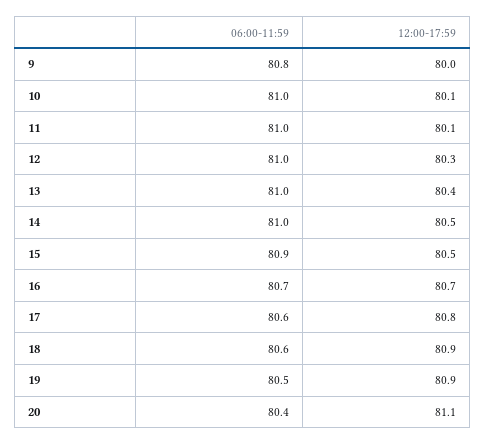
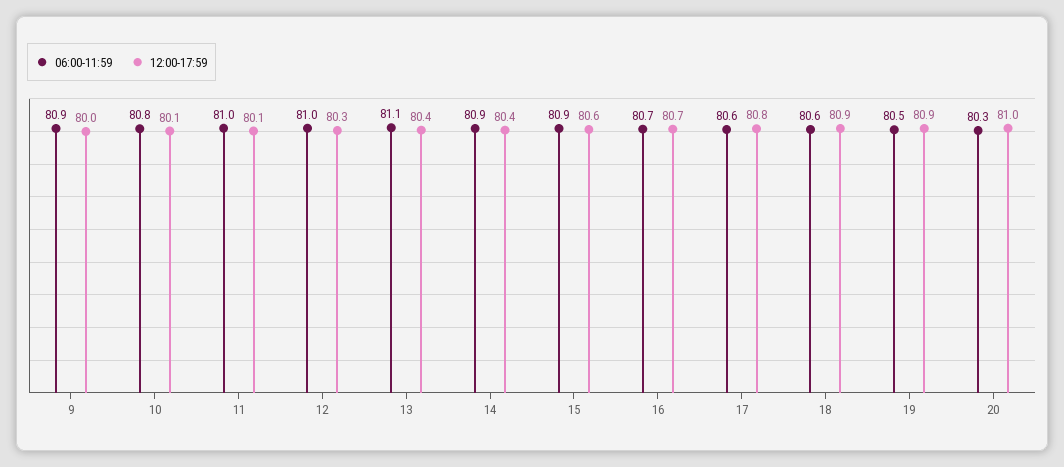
06:00-11:59, 9: 80.8 -> 80.9
06:00-11:59, 10: 81 -> 80.8
06:00-11:59, 13: 81 -> 81.1
06:00-11:59, 14: 81 -> 80.9
12:00-17:59, 14: 80.5 -> 80.4
12:00-17:59, 15: 80.5 -> 80.6
06:00-11:59, 20: 80.4 -> 80.3
12:00-17:59, 20: 81.1 -> 81

